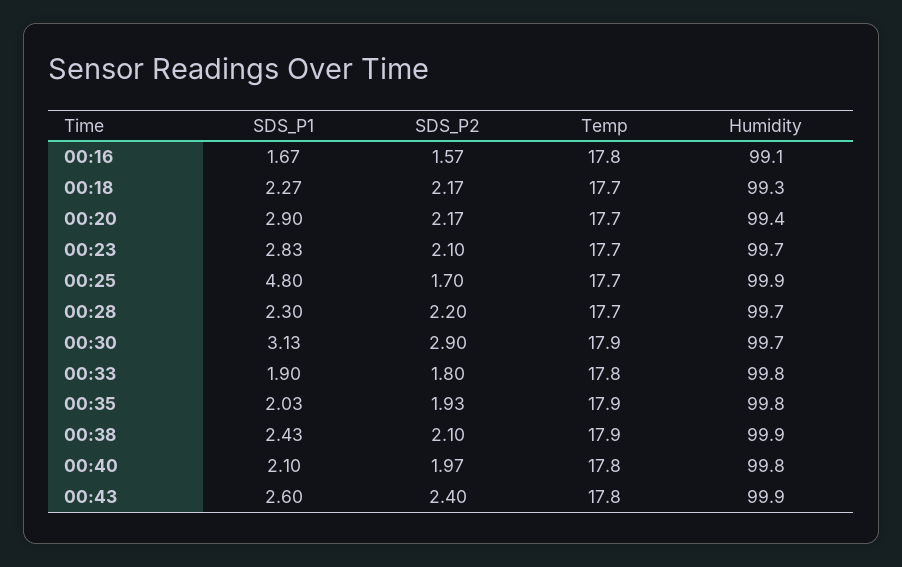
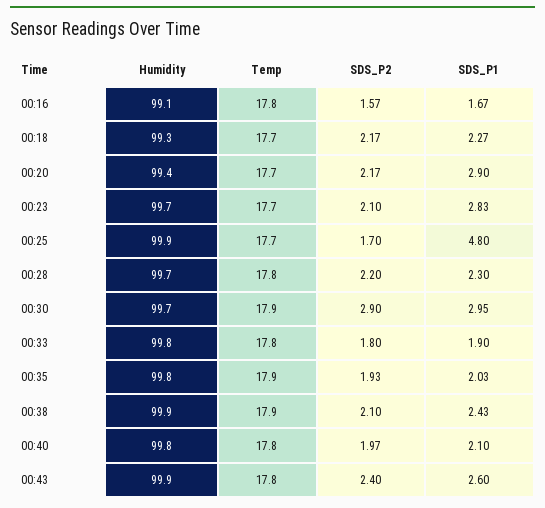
Temp, 00:28: 17.7 -> 17.8
SDS_P1, 00:30: 3.13 -> 2.95

